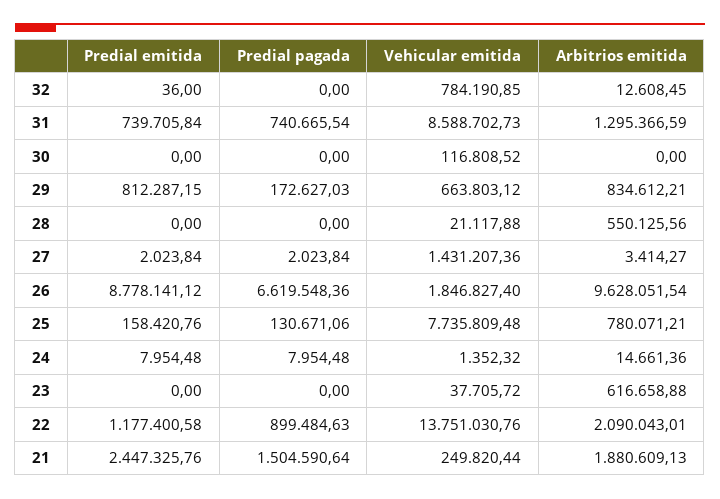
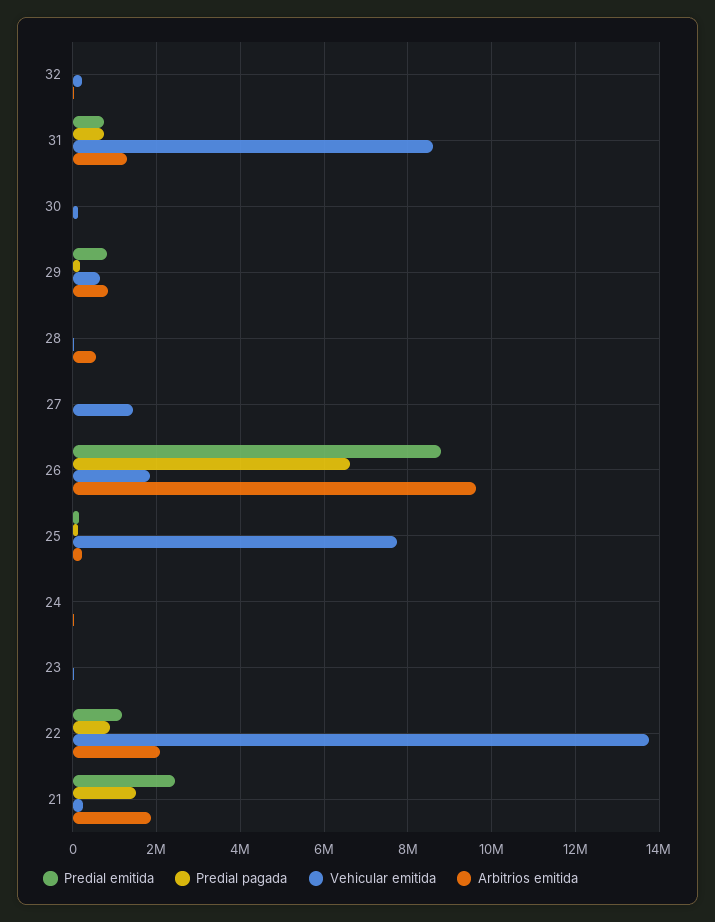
Vehicular emitida, 32: 784190.85 -> 200000
Arbitrios emitida, 25: 780071.21 -> 200000
Arbitrios emitida, 23: 616658.88 -> 0

